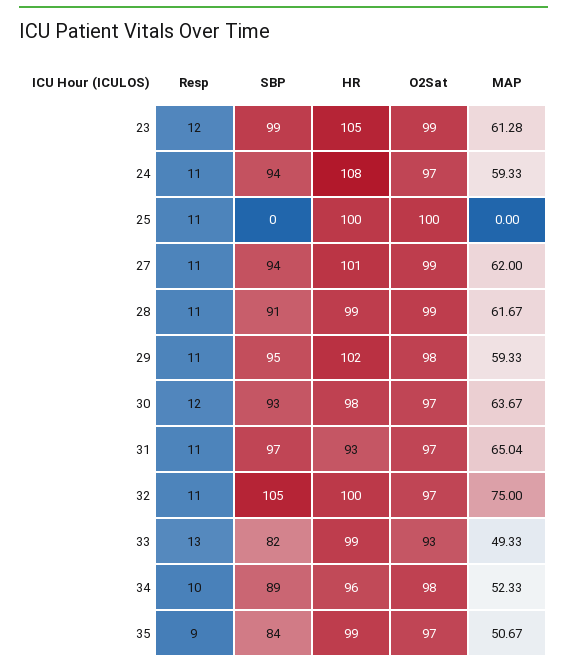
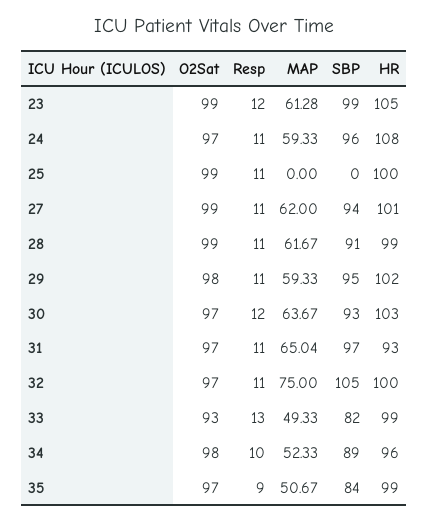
SBP, 24: 94 -> 96
O2Sat, 25: 100 -> 99
HR, 30: 98 -> 103

